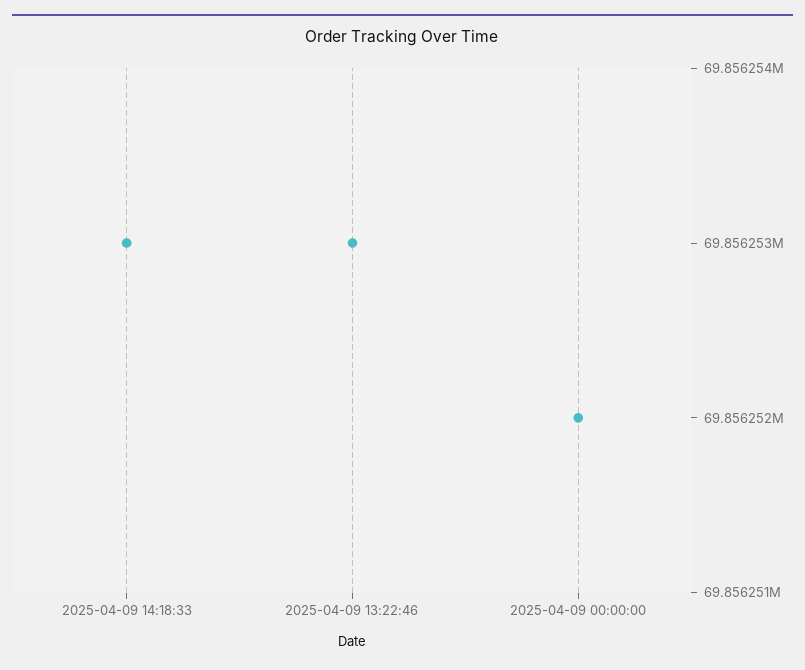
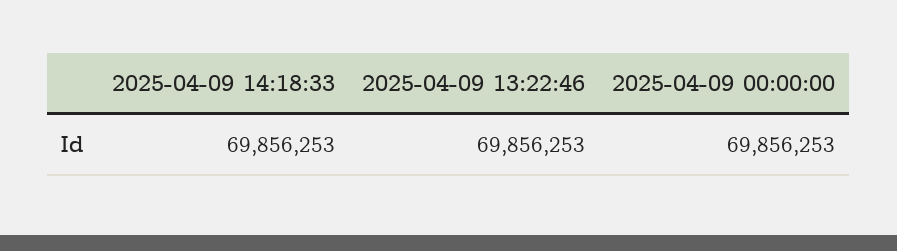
2025-04-09 00:00:00: 69856252 -> 69856253

